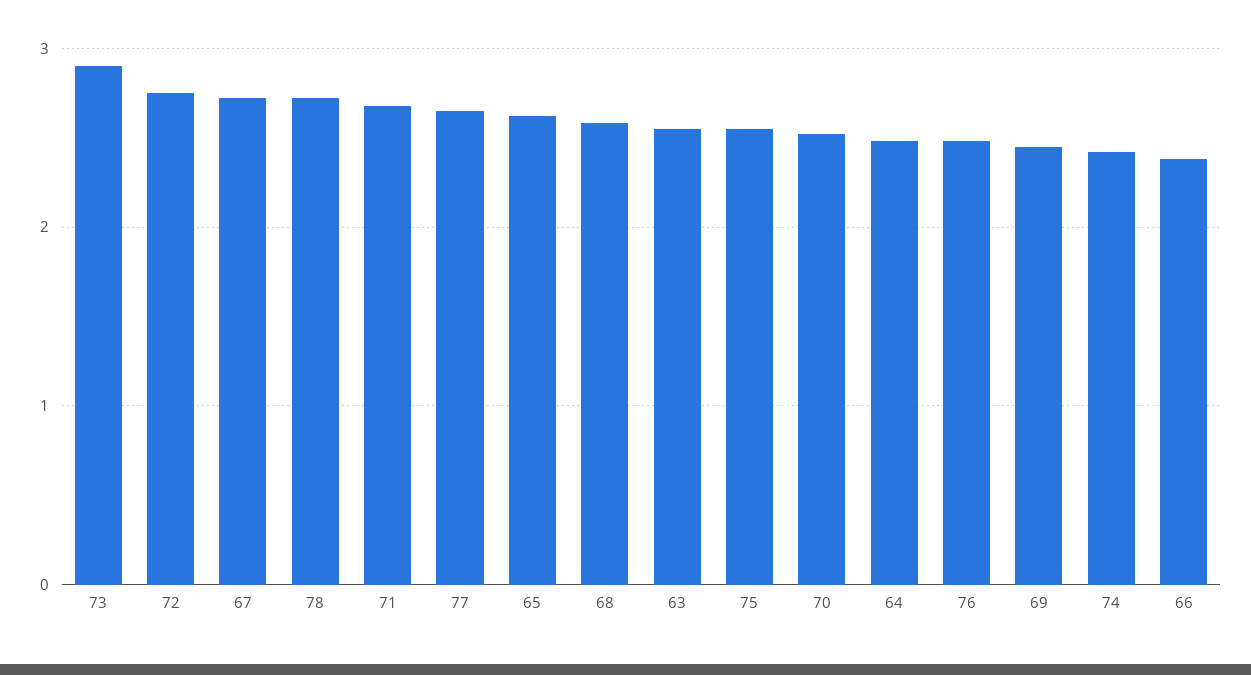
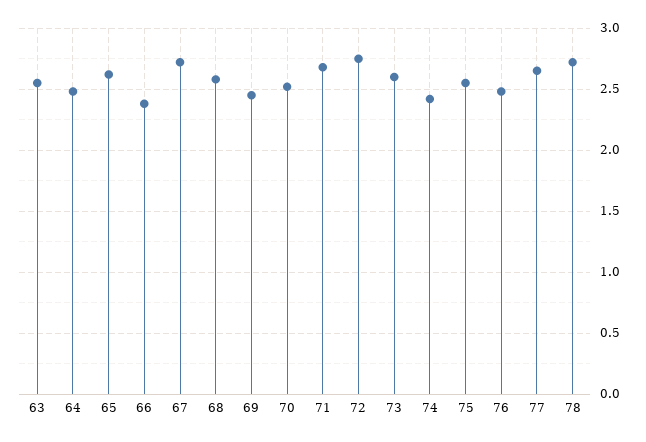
73: 2.9 -> 2.6

